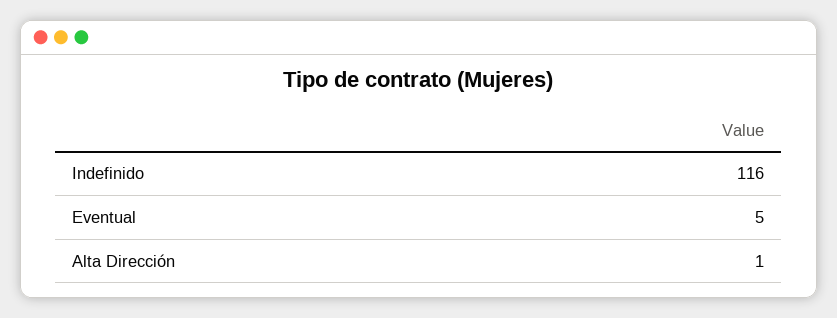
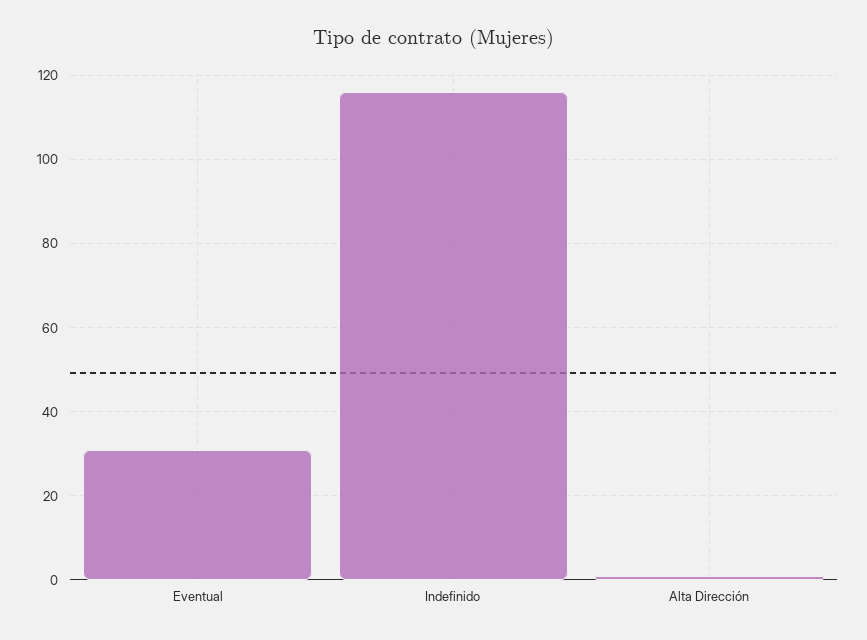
Eventual: 5 -> 30

